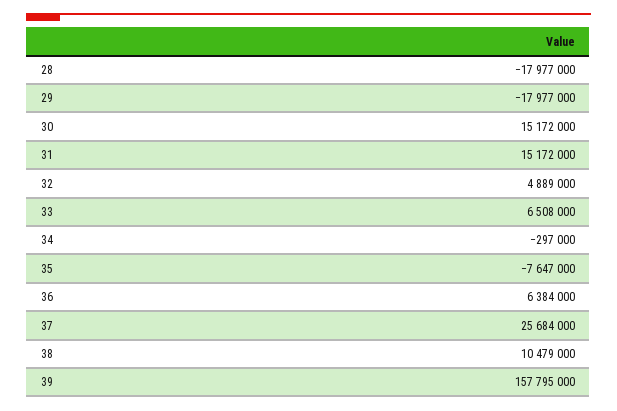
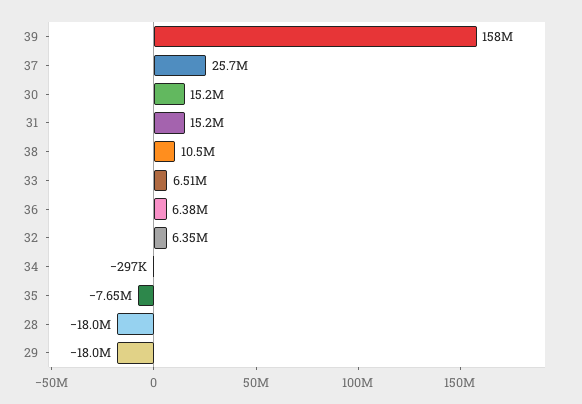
32: 4889000 -> 6350000

